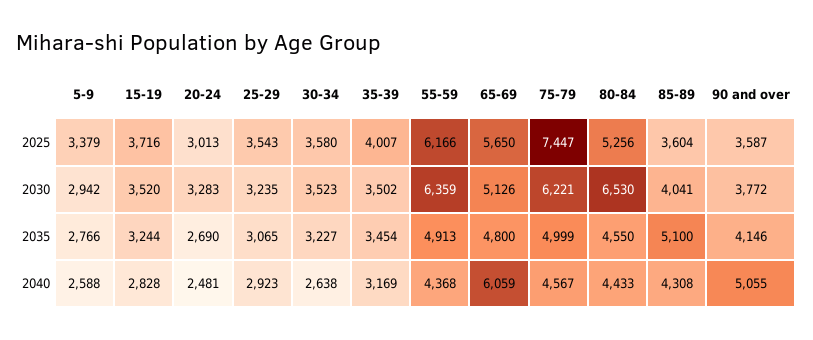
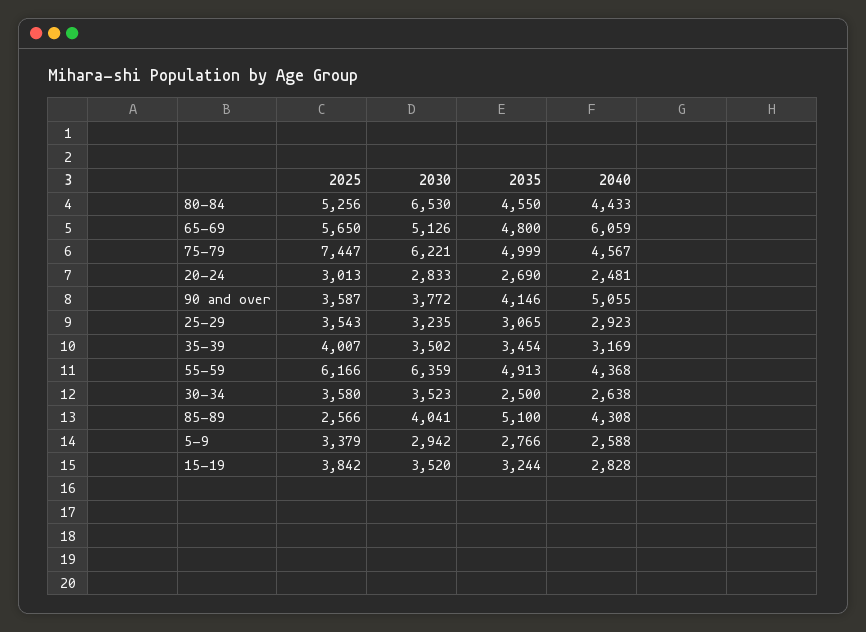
15-19, 2025: 3716 -> 3842
85-89, 2025: 3604 -> 2566
20-24, 2030: 3283 -> 2833
30-34, 2035: 3227 -> 2500

